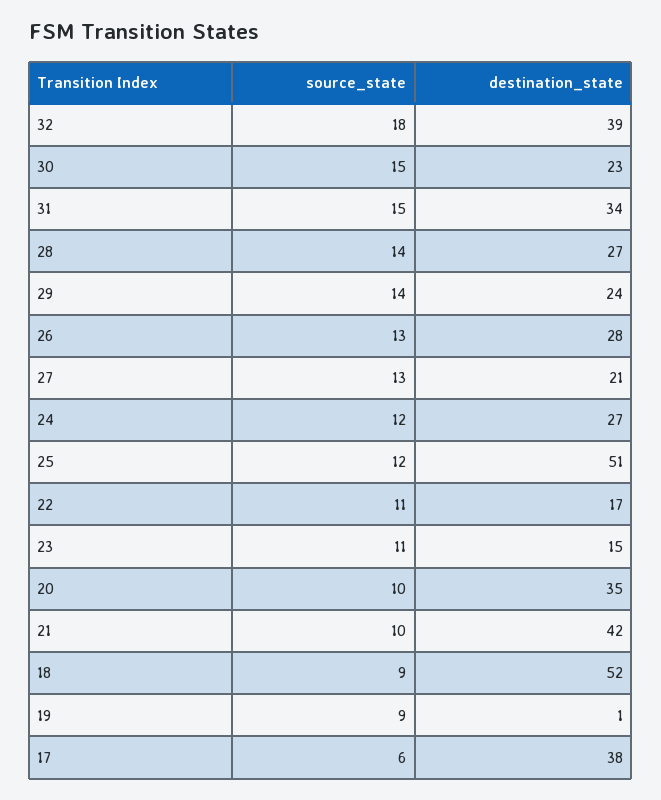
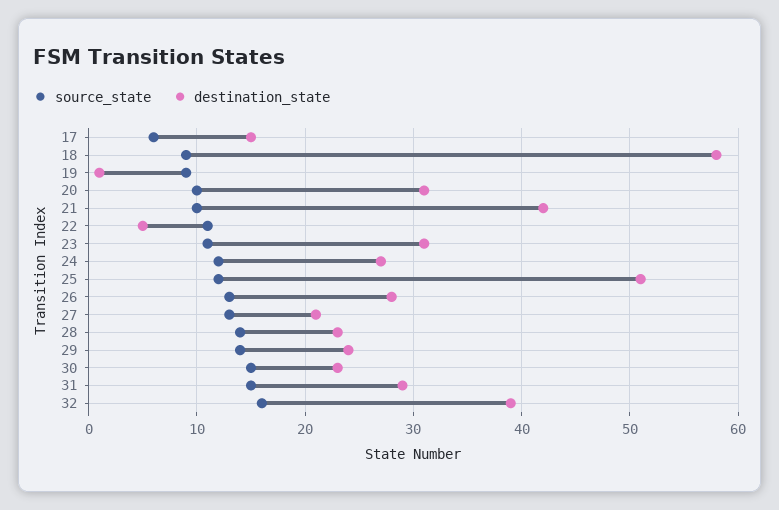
source_state, 32: 18 -> 16
destination_state, 31: 34 -> 29
destination_state, 28: 27 -> 23
destination_state, 22: 17 -> 5
destination_state, 23: 15 -> 31
destination_state, 20: 35 -> 31
destination_state, 18: 52 -> 58
destination_state, 17: 38 -> 15

